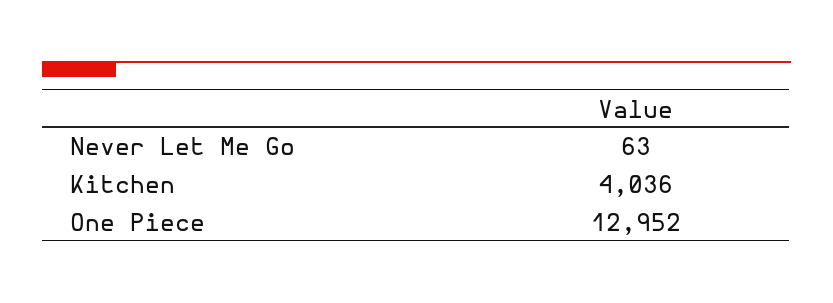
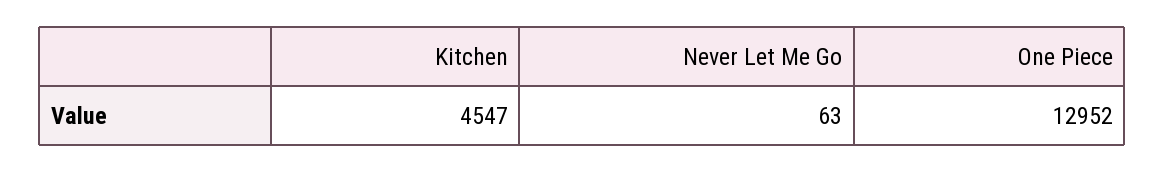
Kitchen: 4036 -> 4547

